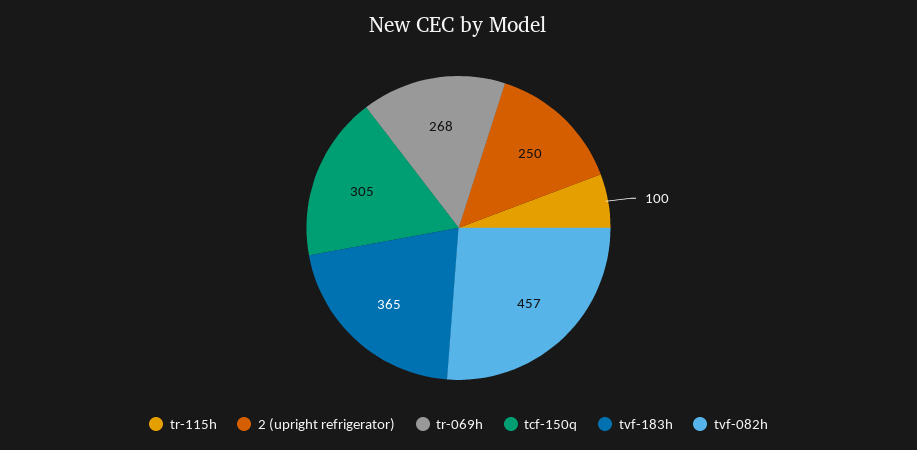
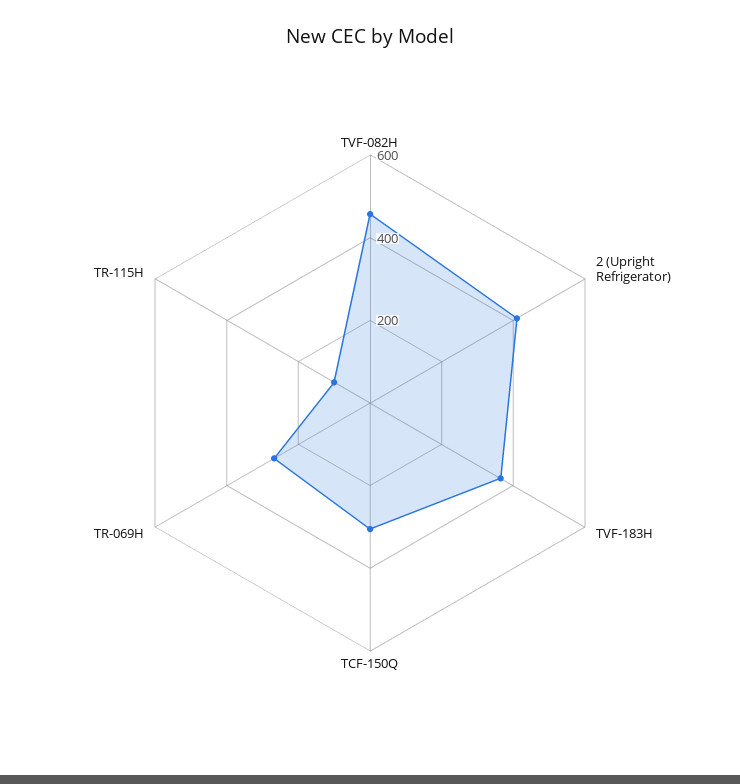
2 (upright refrigerator): 250 -> 400

